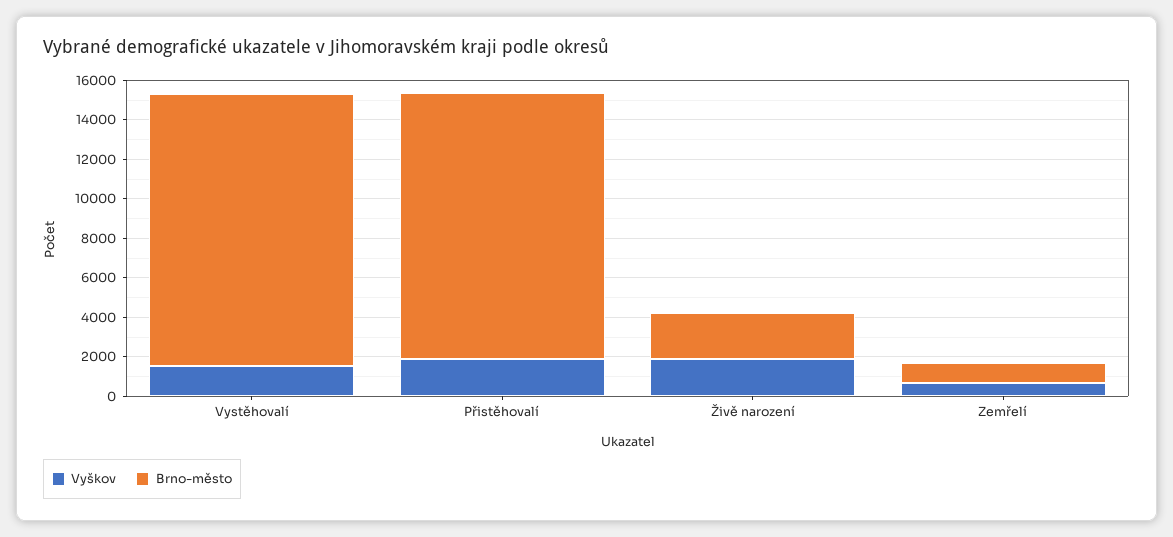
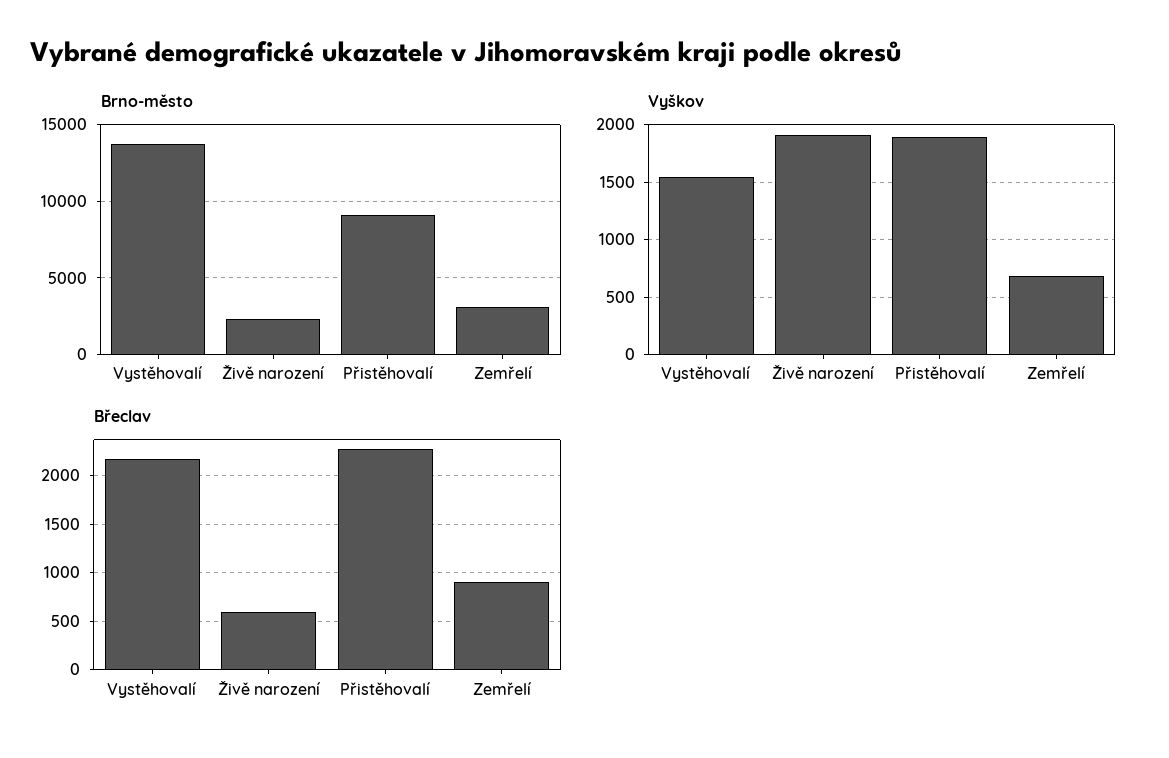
Brno-město, Přistěhovalí: 13500 -> 9000
Brno-město, Zemřelí: 1000 -> 3000
Břeclav, Vystěhovalí: none -> 2200
Břeclav, Živě narození: none -> 600
Břeclav, Přistěhovalí: none -> 2300
Břeclav, Zemřelí: none -> 900

